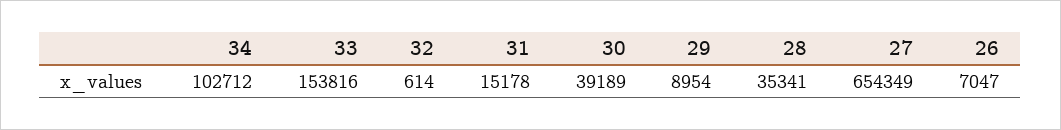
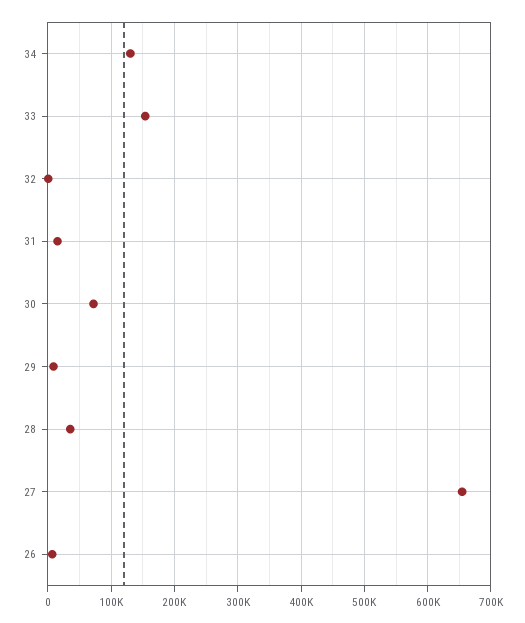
34: 102712 -> 130000
30: 39189 -> 70000

